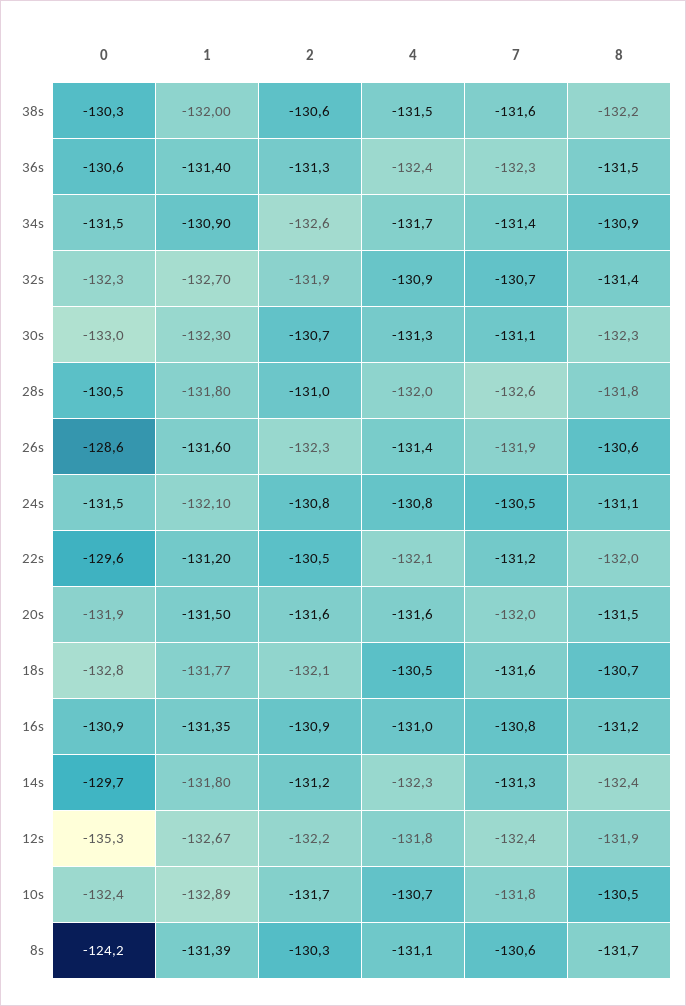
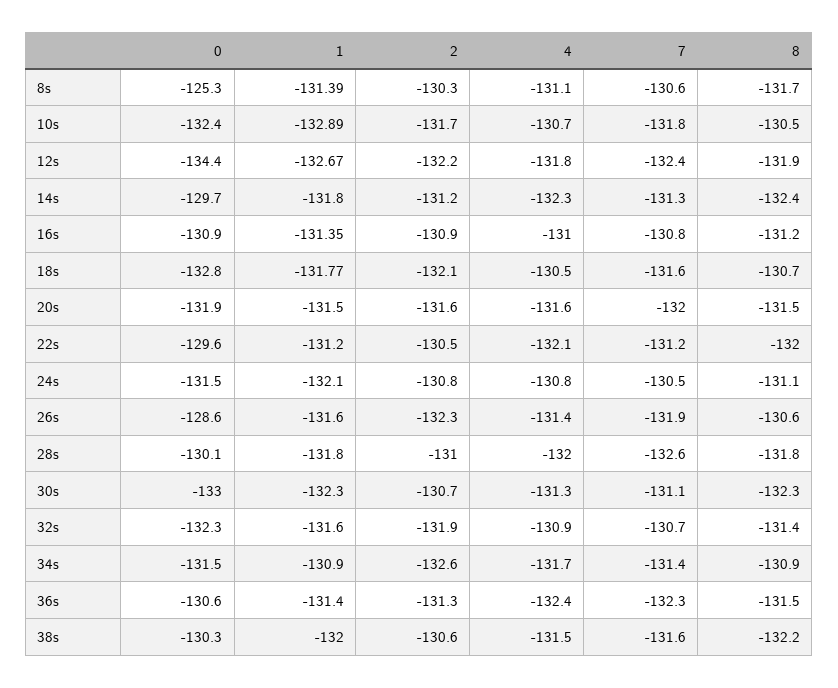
1, 32s: -132.7 -> -131.6
0, 28s: -130.5 -> -130.1
0, 12s: -135.3 -> -134.4
0, 8s: -124.2 -> -125.3

